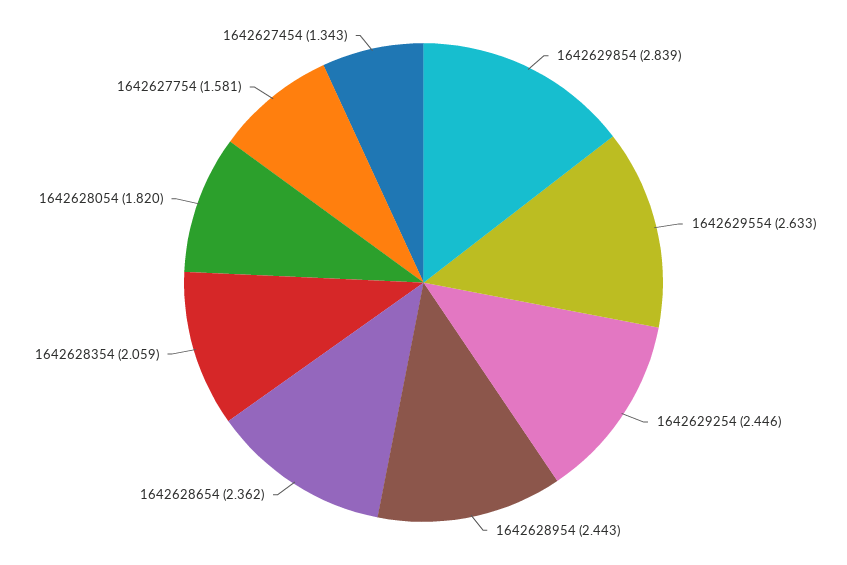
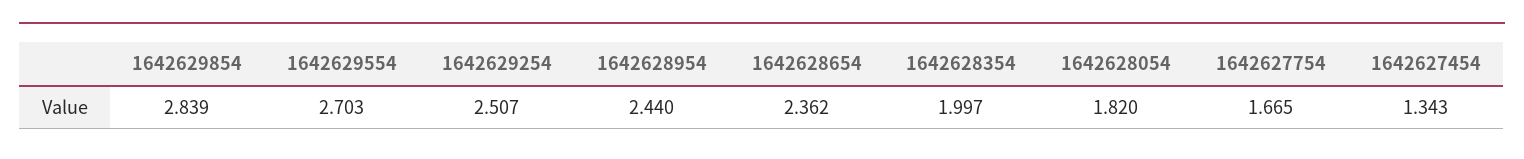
1642629554: 2.633 -> 2.703
1642629254: 2.446 -> 2.507
1642628954: 2.443 -> 2.44
1642628354: 2.059 -> 1.997
1642627754: 1.581 -> 1.665

